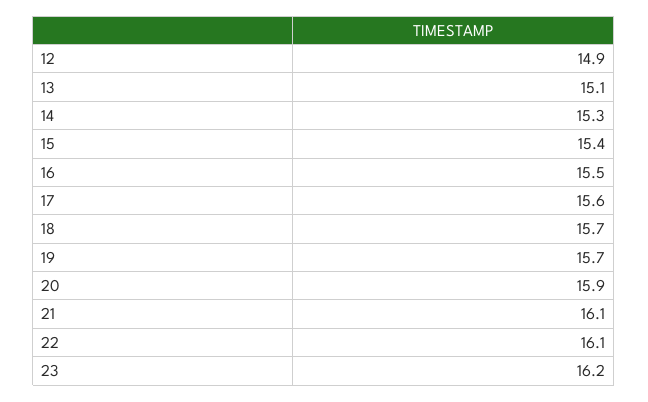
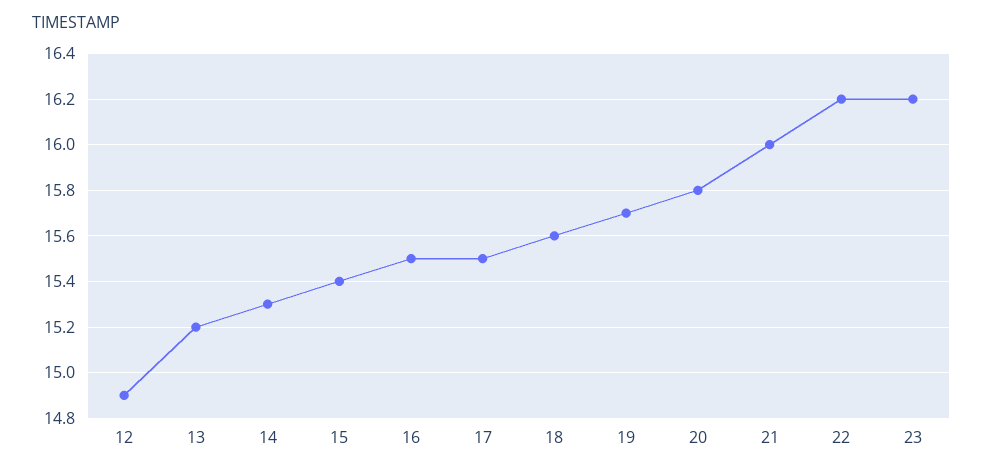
13: 15.1 -> 15.2
17: 15.6 -> 15.5
18: 15.7 -> 15.6
20: 15.9 -> 15.8
21: 16.1 -> 16
22: 16.1 -> 16.2

